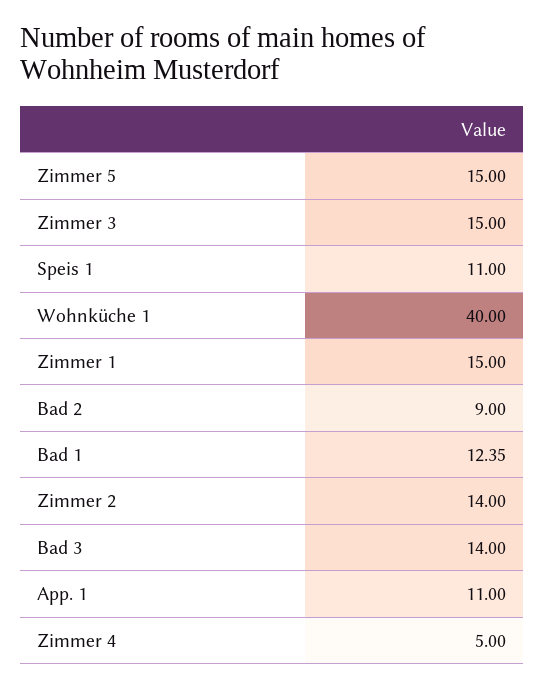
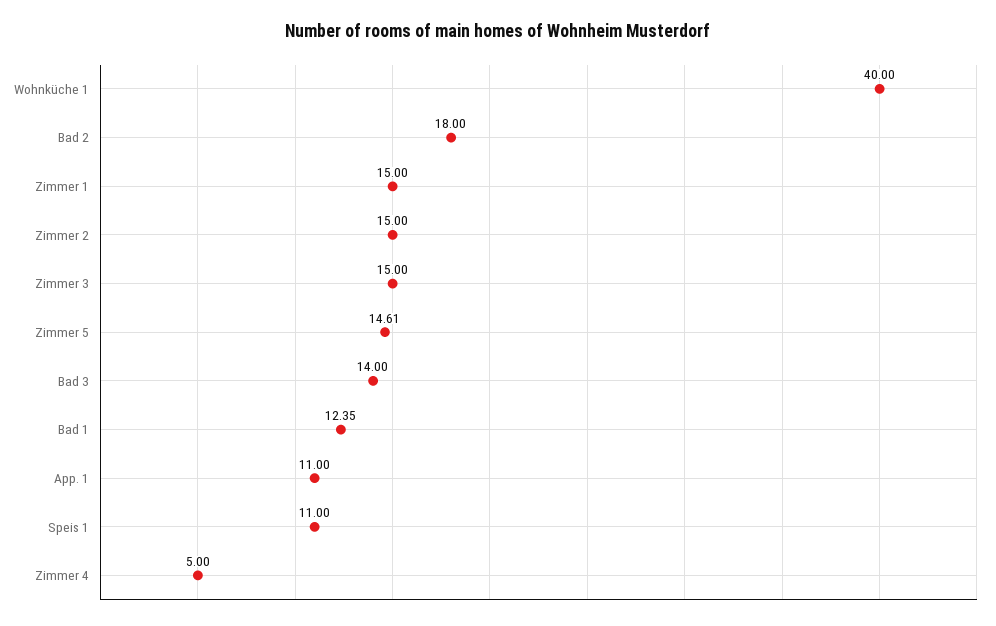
Zimmer 5: 15 -> 14.61
Bad 2: 9 -> 18
Zimmer 2: 14 -> 15

